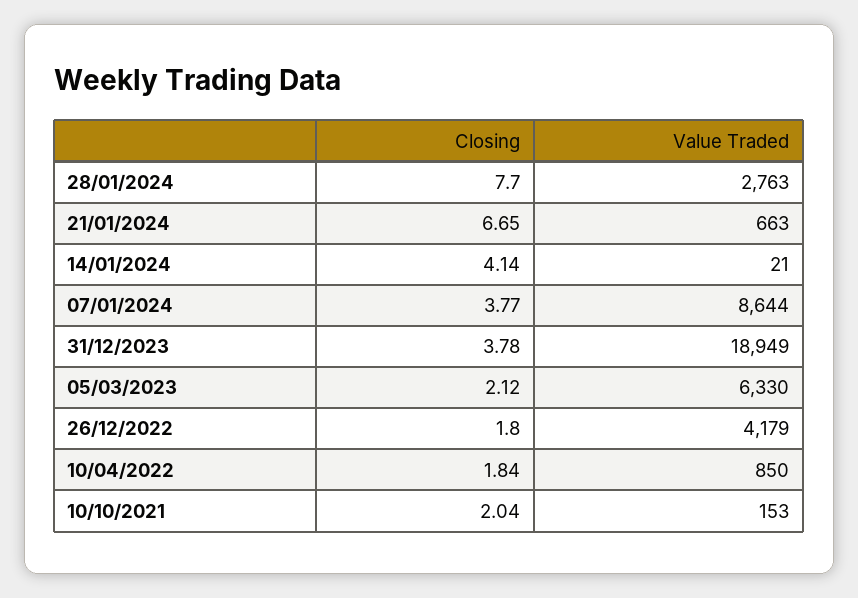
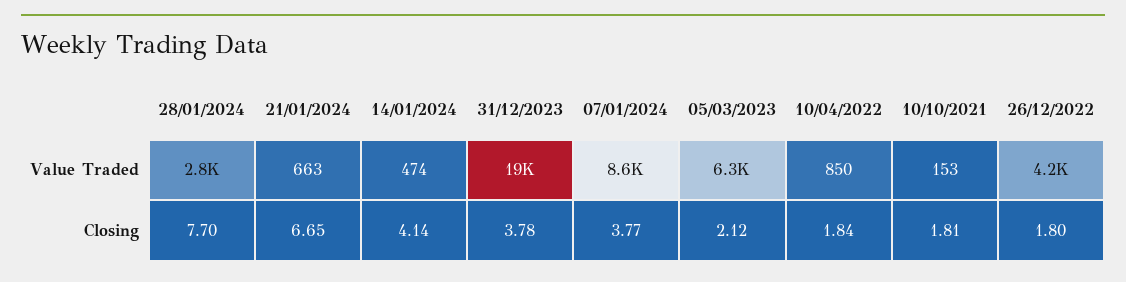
Value Traded, 14/01/2024: 21 -> 474
Closing, 10/10/2021: 2.04 -> 1.81

